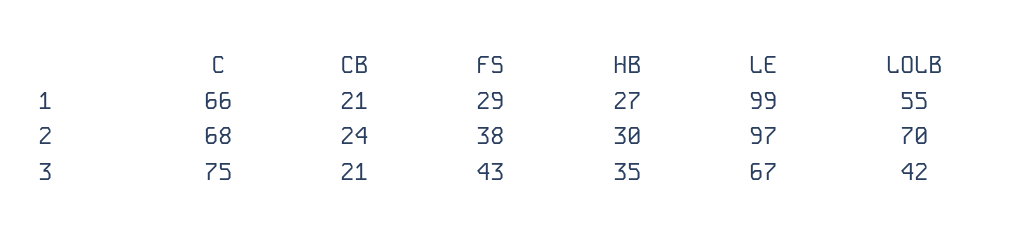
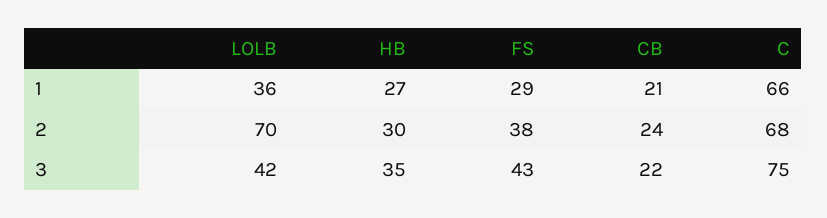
LE, 1: 99 -> none
LOLB, 1: 55 -> 36
LE, 2: 97 -> none
CB, 3: 21 -> 22
LE, 3: 67 -> none

